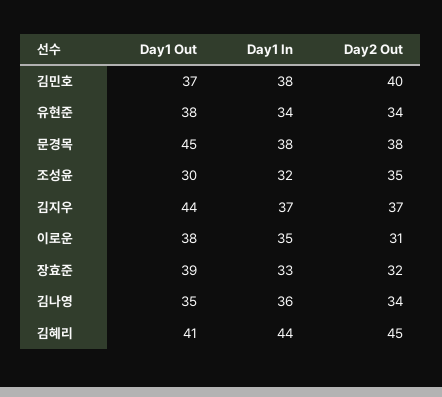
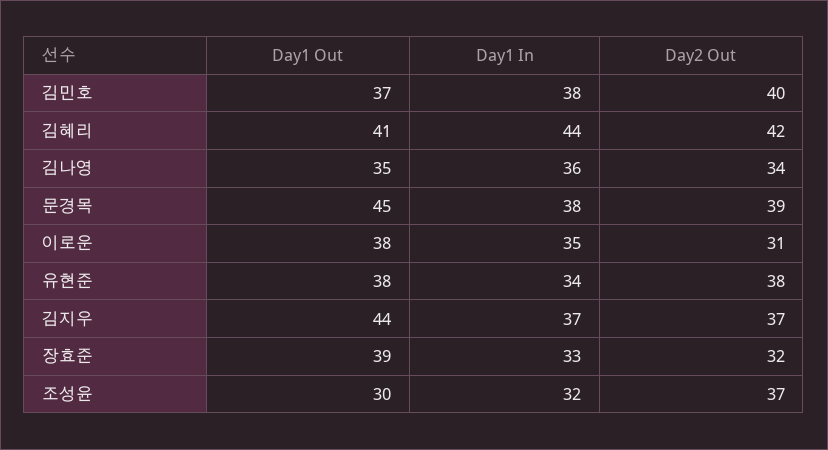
Day2 Out, 유현준: 34 -> 38
Day2 Out, 문경목: 38 -> 39
Day2 Out, 조성윤: 35 -> 37
Day2 Out, 김혜리: 45 -> 42

